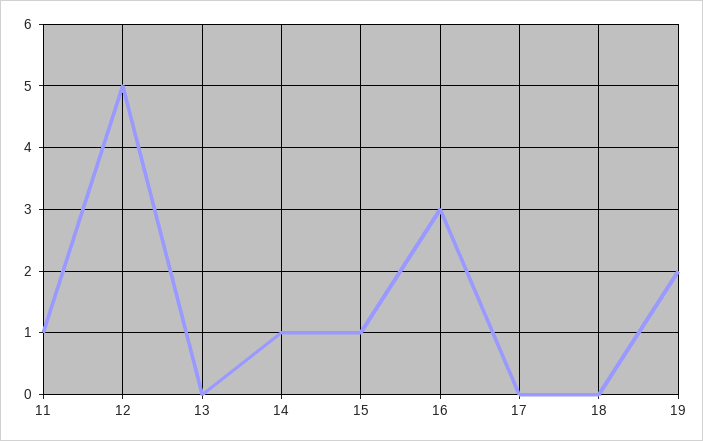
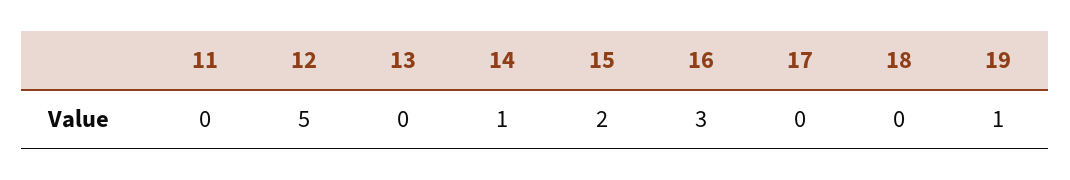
11: 1 -> 0
15: 1 -> 2
19: 2 -> 1

